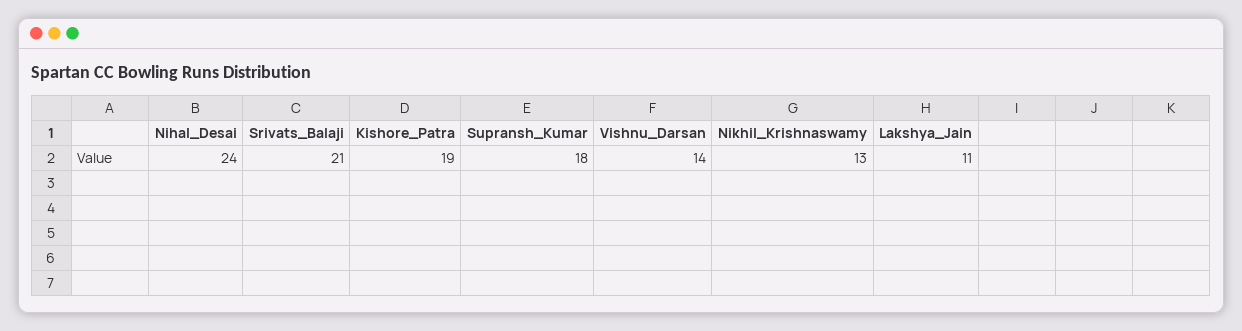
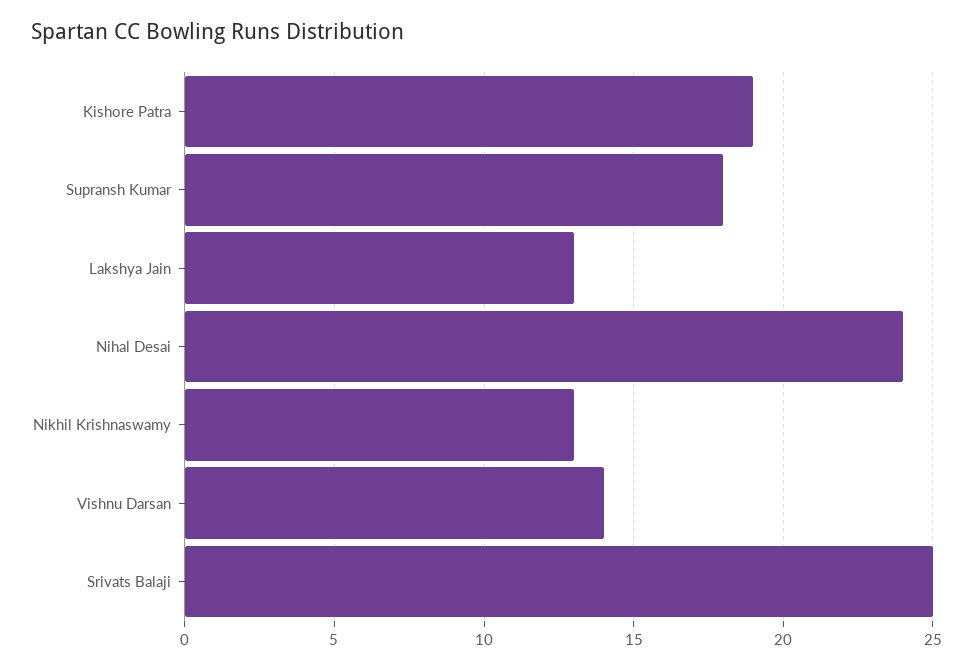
Srivats_Balaji: 21 -> 25
Lakshya_Jain: 11 -> 13

